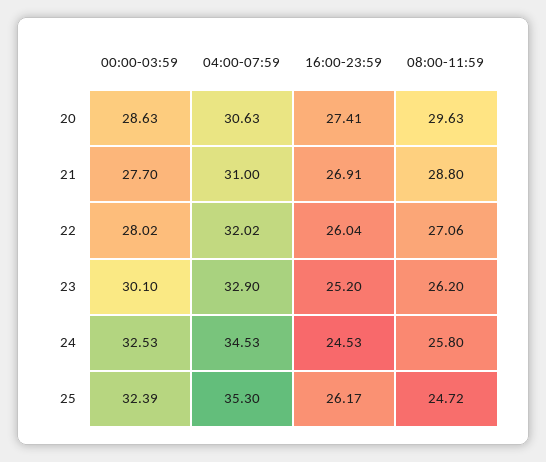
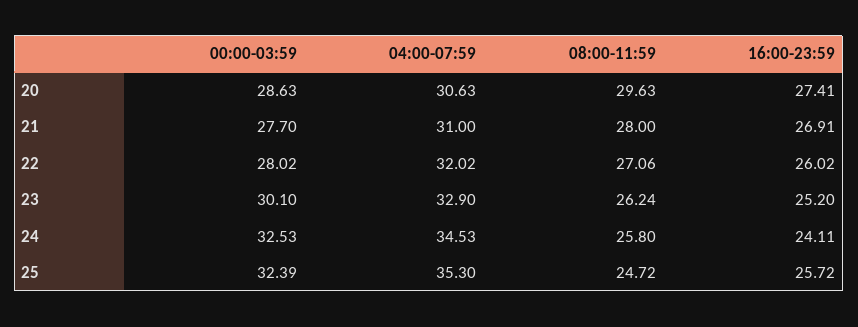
08:00-11:59, 21: 28.8 -> 28
16:00-23:59, 22: 26.04 -> 26.02
08:00-11:59, 23: 26.2 -> 26.24
16:00-23:59, 24: 24.53 -> 24.11
16:00-23:59, 25: 26.17 -> 25.72

